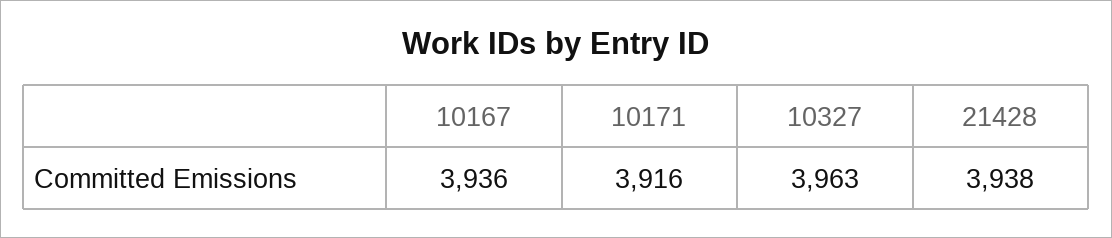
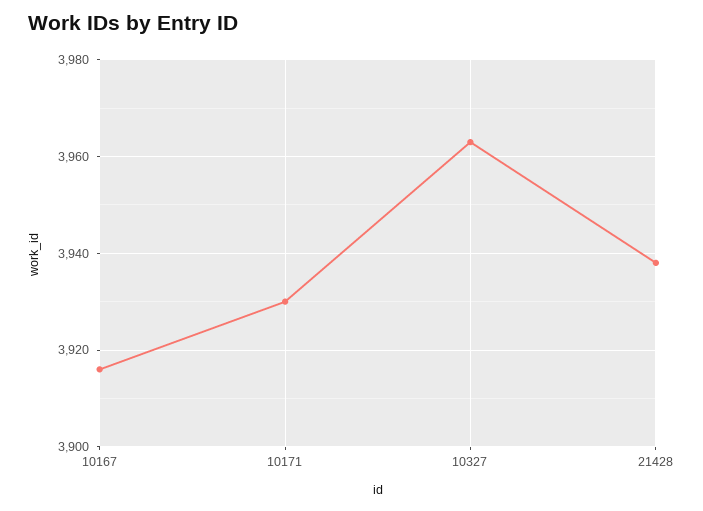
10167: 3936 -> 3915
10171: 3916 -> 3930

